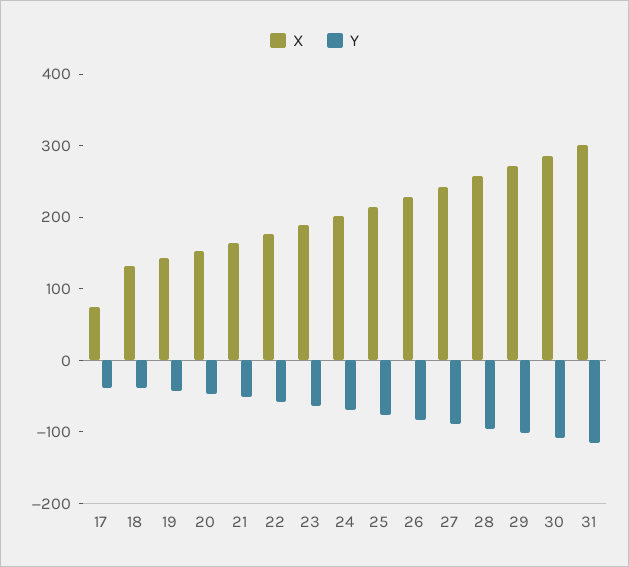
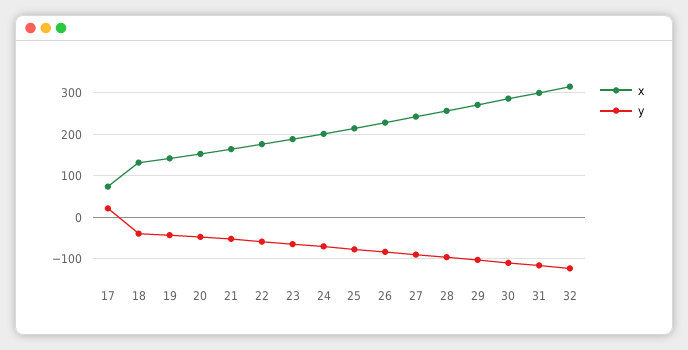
Y, 17: -40 -> 20
X, 32: none -> 320
Y, 32: none -> -120

